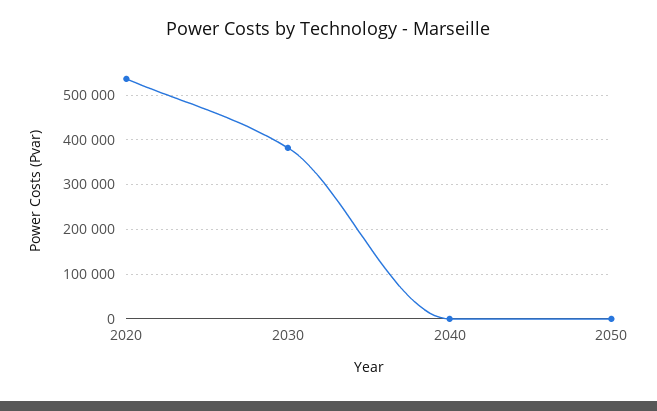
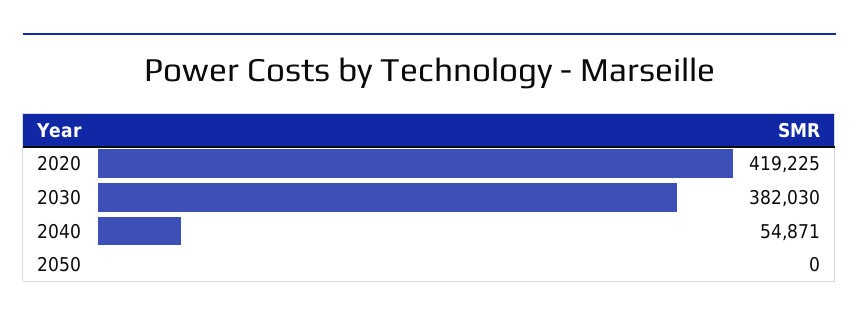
2020: 540000 -> 419225
2040: 0 -> 54871

